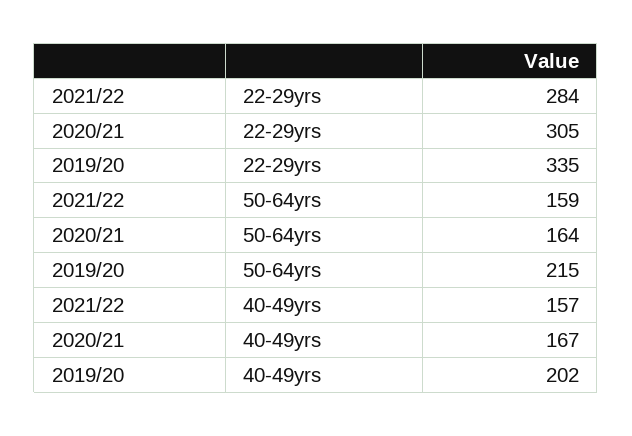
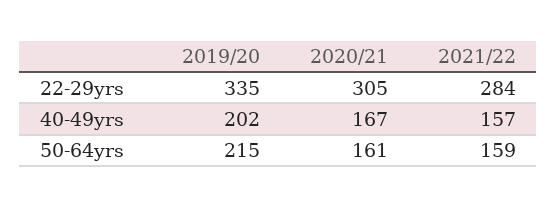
2020/21, 50-64yrs: 164 -> 161

